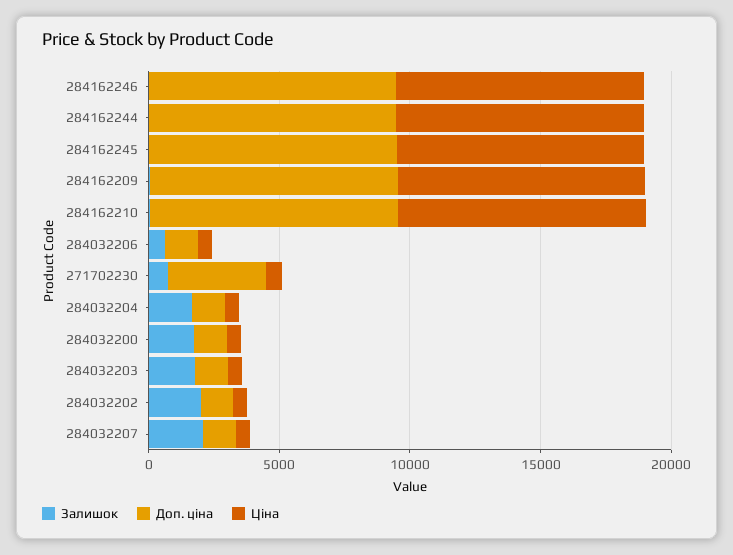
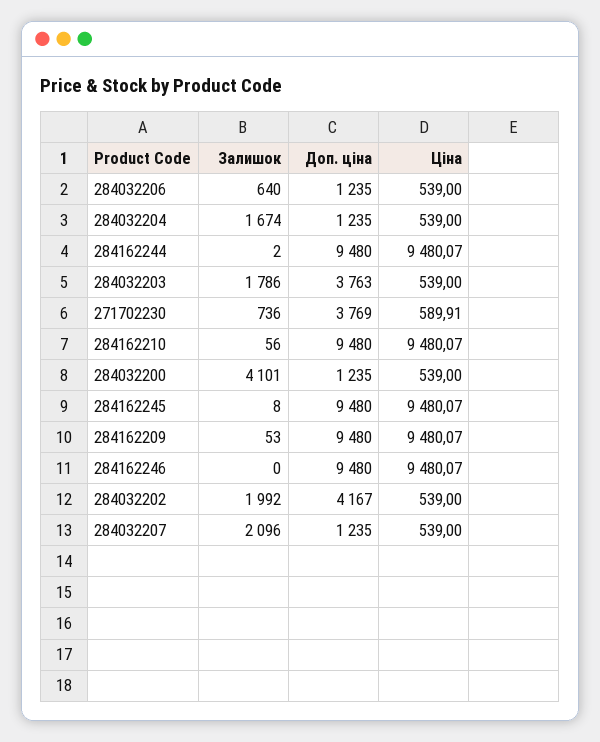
Залишок, 284032200: 2000 -> 4101
Доп. ціна, 284032203: 1000 -> 3763
Доп. ціна, 284032202: 1000 -> 4167

